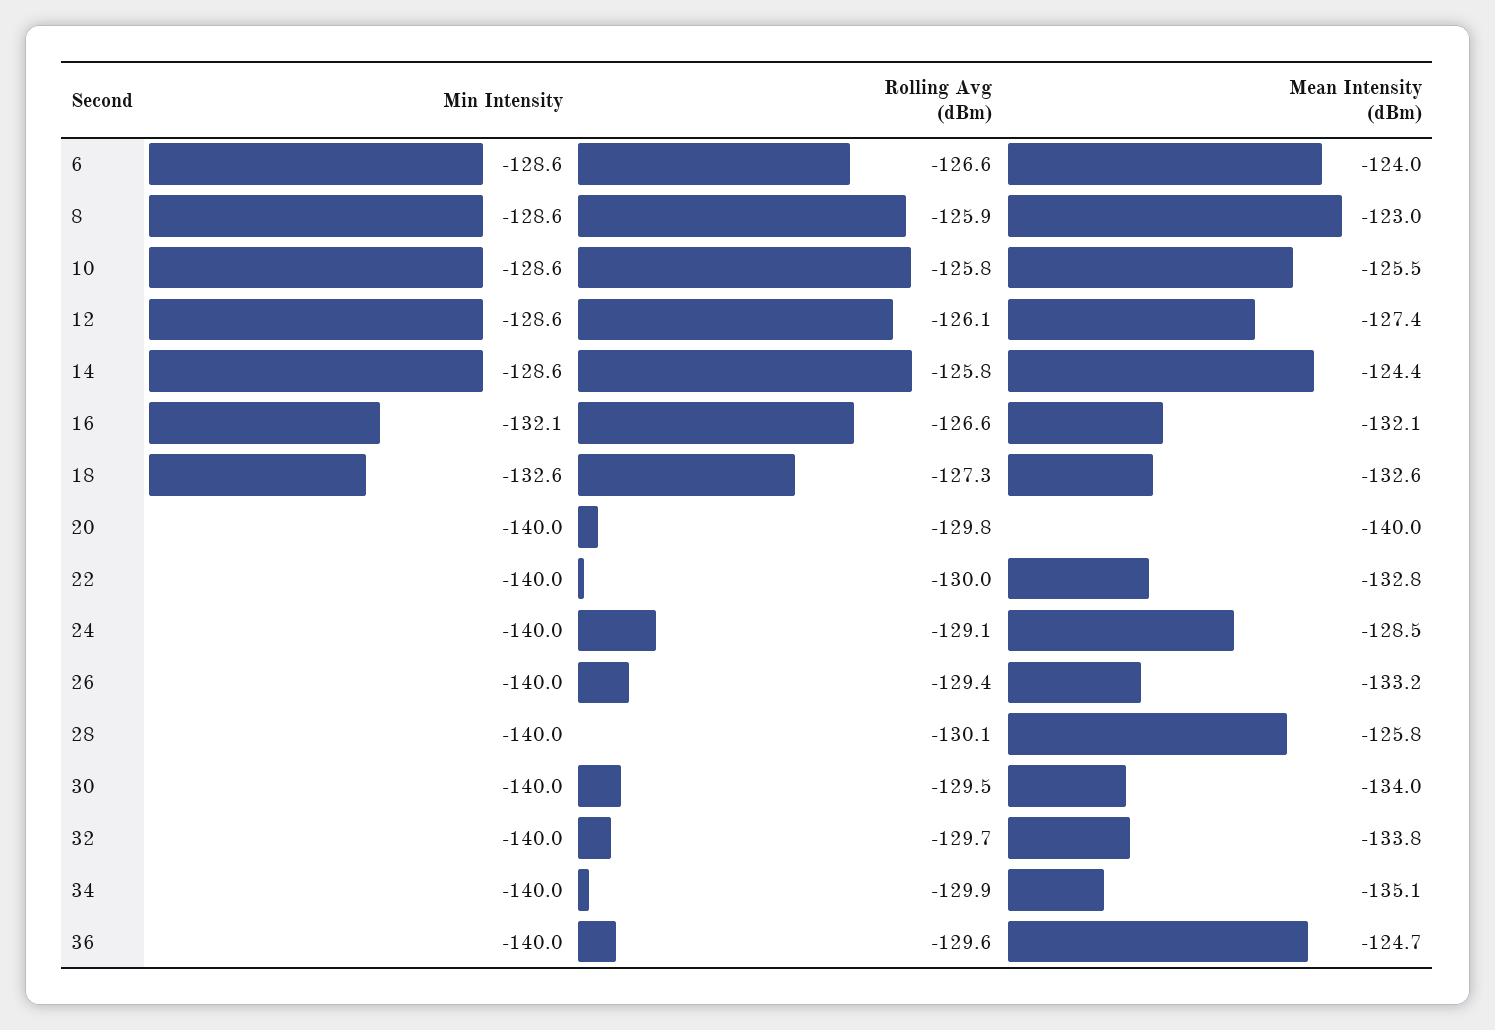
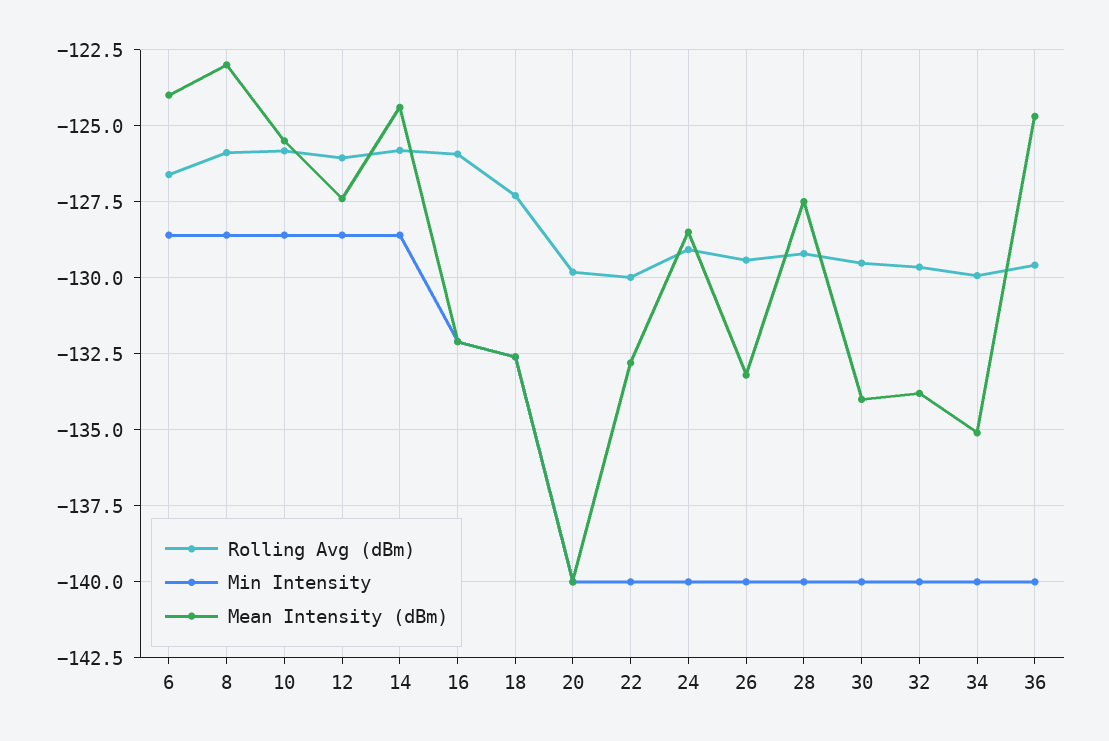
Rolling Avg (dBm), 16: -126.6 -> -126
Rolling Avg (dBm), 28: -130.1 -> -129.25
Mean Intensity (dBm), 28: -125.8 -> -127.5

